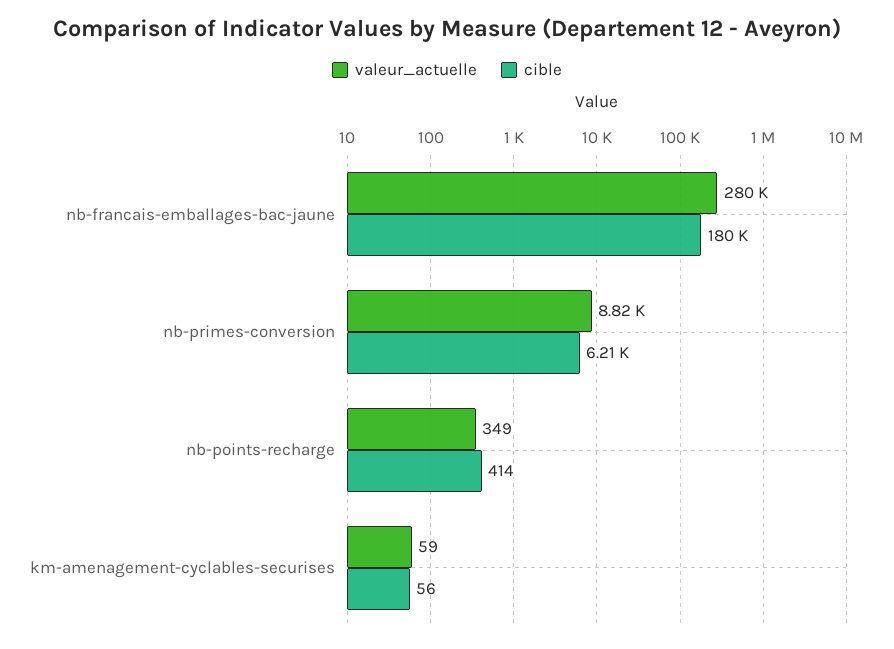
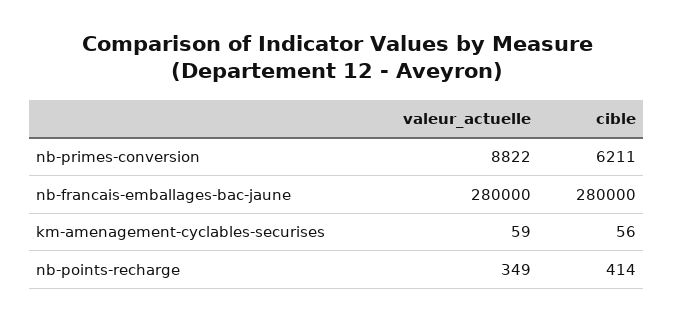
cible, nb-francais-emballages-bac-jaune: 180000 -> 280000

